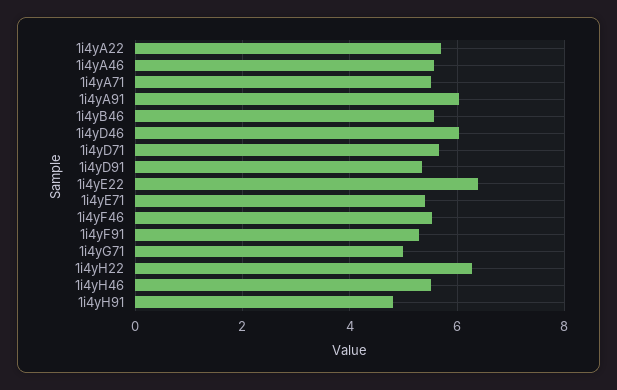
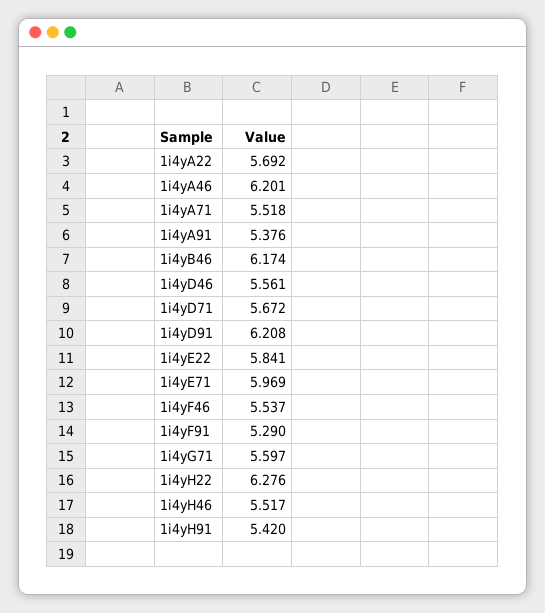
1i4yA46: 5.6 -> 6.201
1i4yA91: 6 -> 5.376
1i4yB46: 5.6 -> 6.174
1i4yD46: 6 -> 5.561
1i4yD91: 5.4 -> 6.208
1i4yE22: 6.4 -> 5.841
1i4yE71: 5.4 -> 5.969
1i4yG71: 5 -> 5.597
1i4yH91: 4.8 -> 5.42

